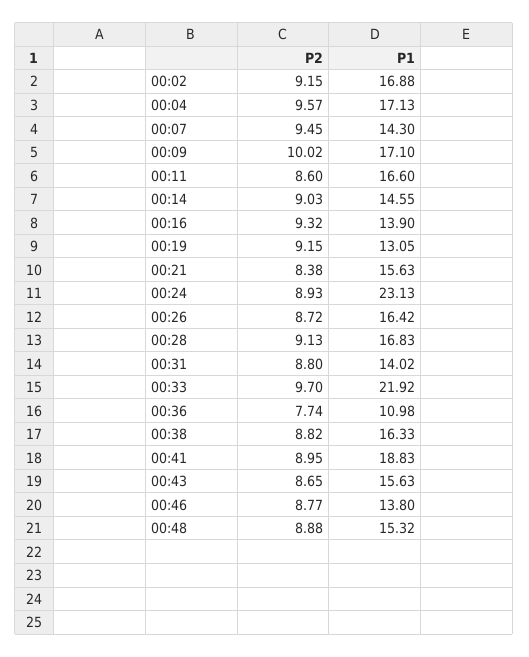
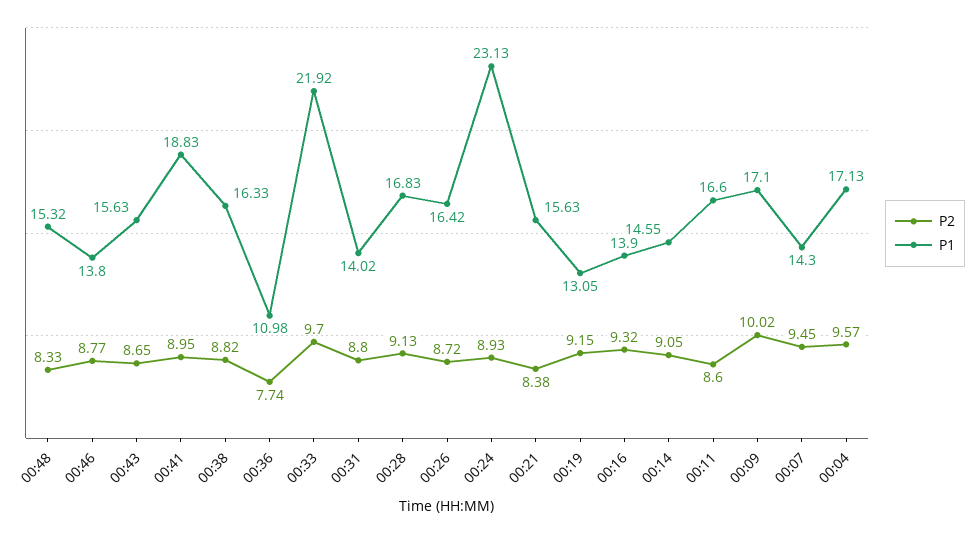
P2, 00:02: 9.15 -> none
P1, 00:02: 16.88 -> none
P2, 00:14: 9.03 -> 9.05
P2, 00:48: 8.88 -> 8.33

